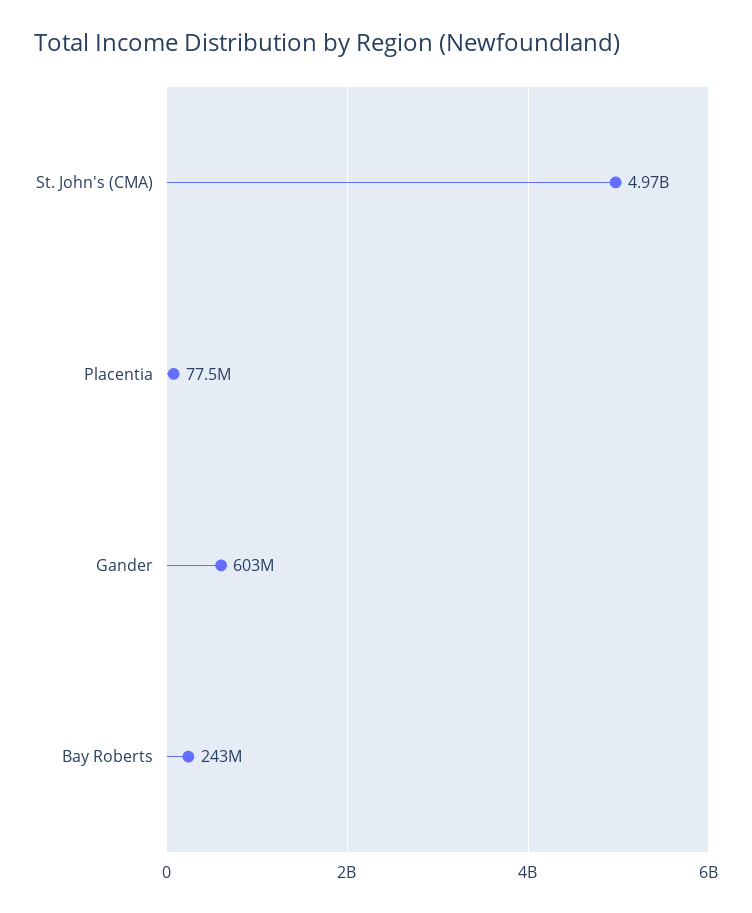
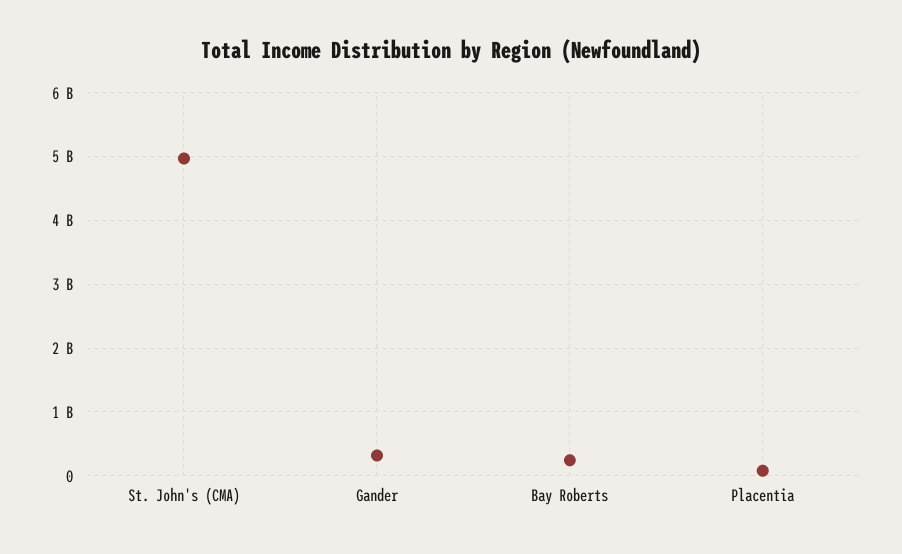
Gander: 603000000 -> 300000000

